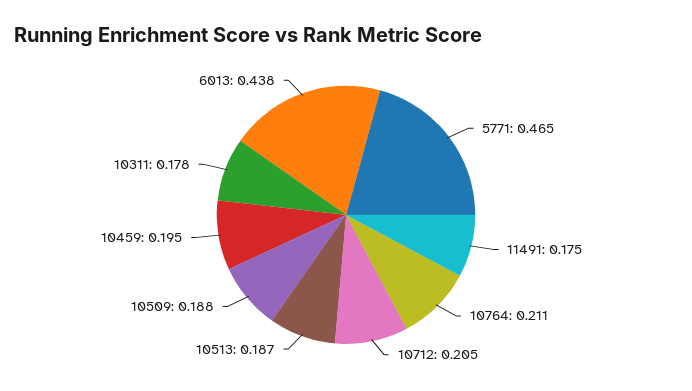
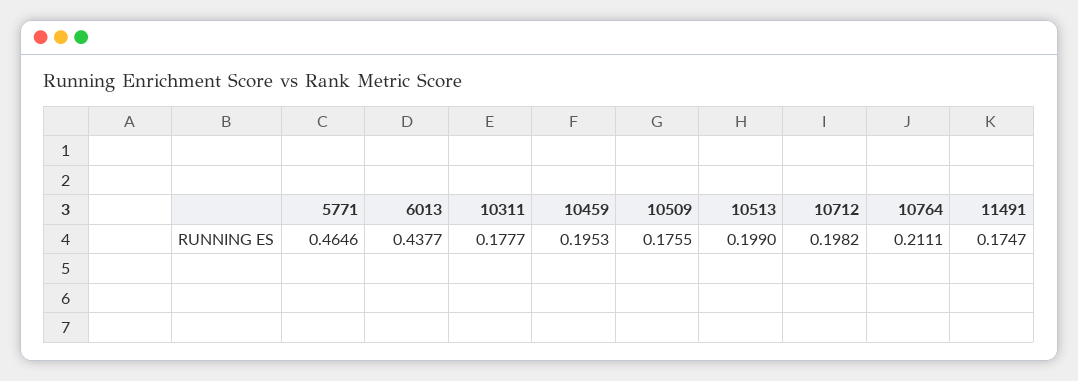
10712: 0.205 -> 0.1982
10513: 0.187 -> 0.199
10509: 0.188 -> 0.1755

